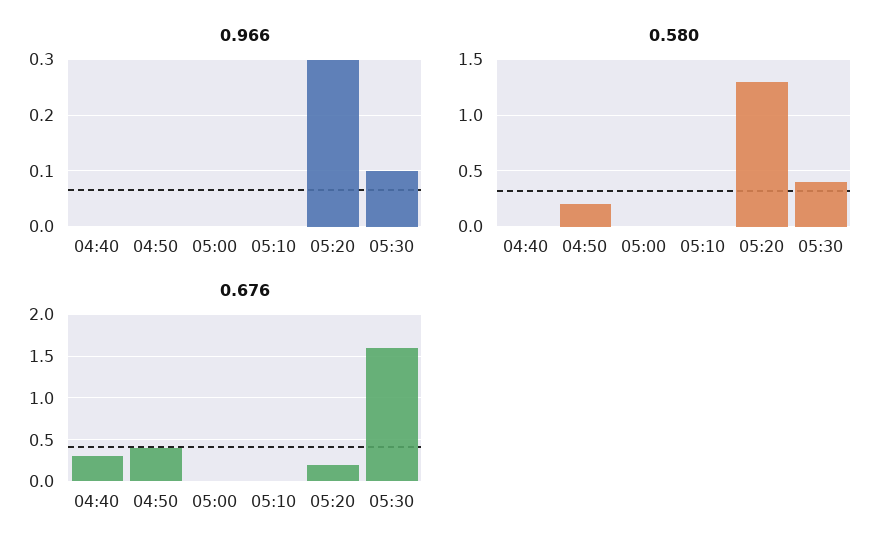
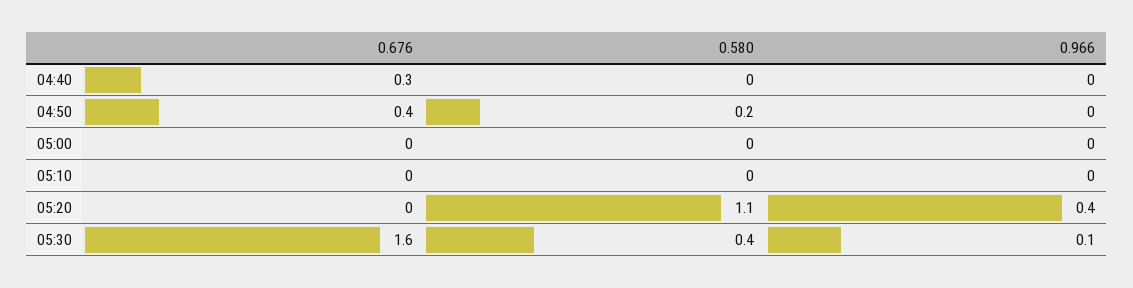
0.966, 05:20: 0.3 -> 0.4
0.580, 05:20: 1.3 -> 1.1
0.676, 05:20: 0.2 -> 0

